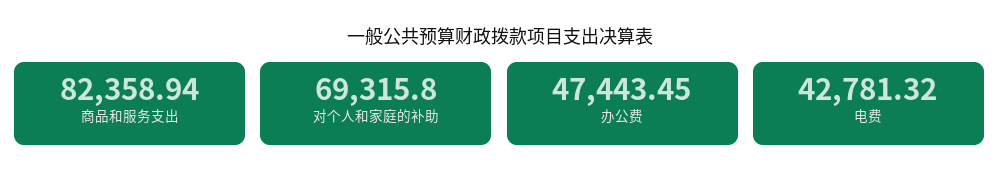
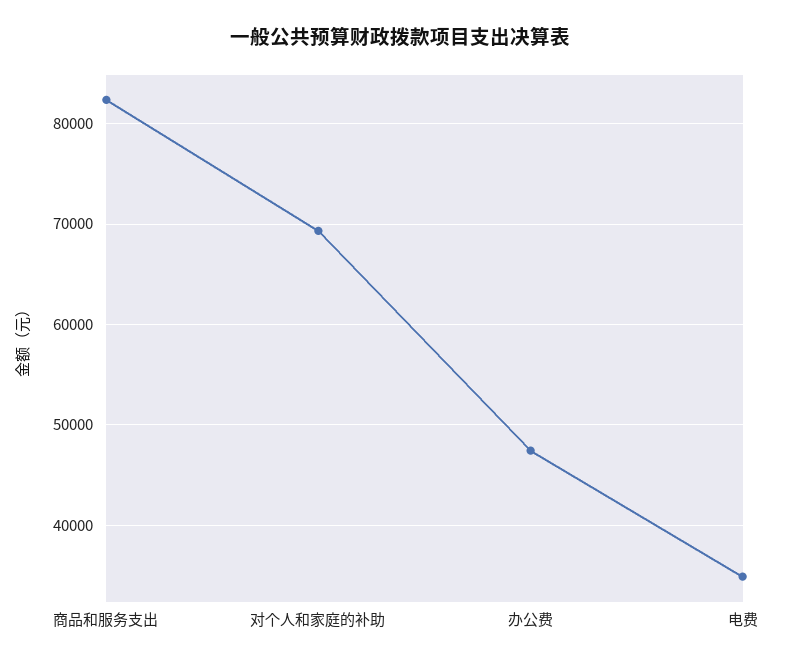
电费: 42781.32 -> 35000

